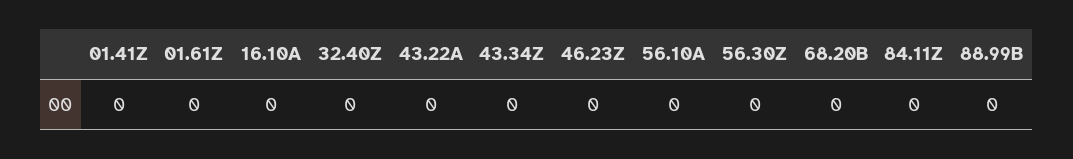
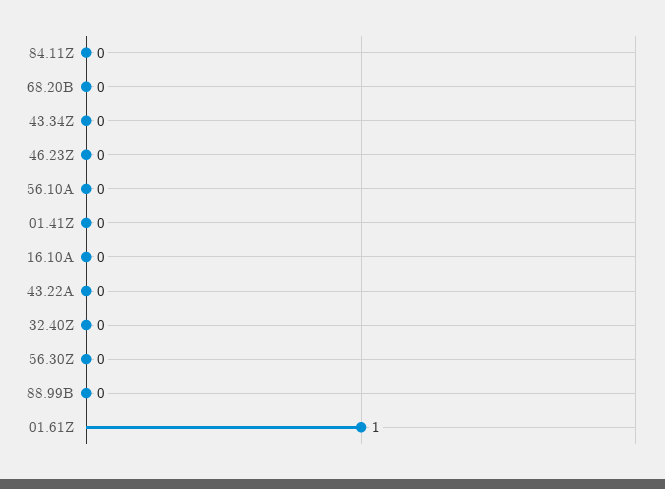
01.61Z: 0 -> 1

